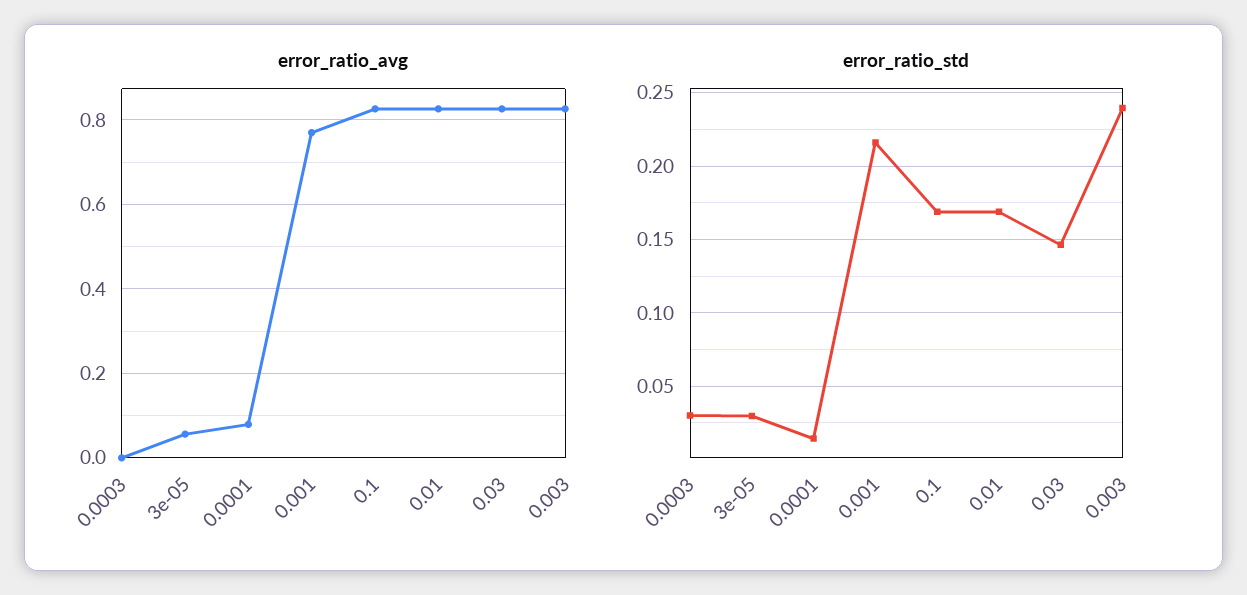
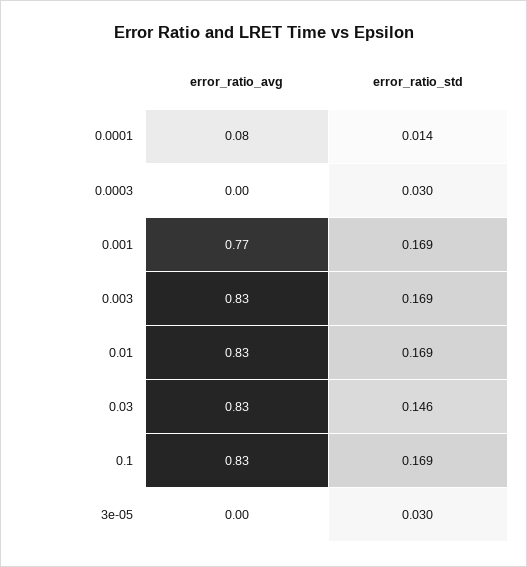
error_ratio_avg, 3e-05: 0.06 -> 0
error_ratio_std, 0.001: 0.215 -> 0.169
error_ratio_std, 0.003: 0.24 -> 0.169

